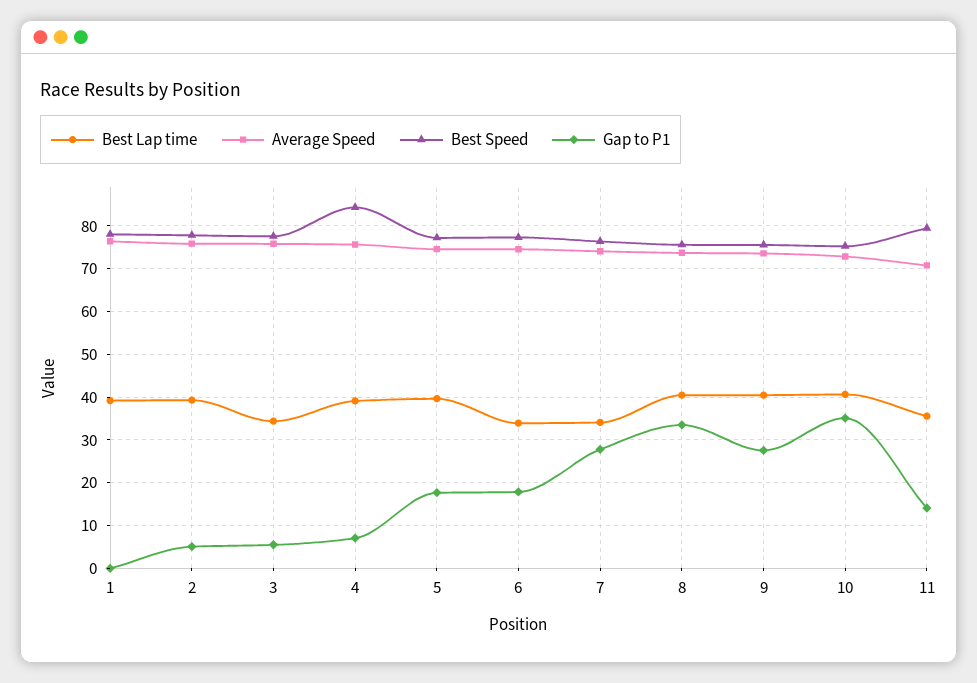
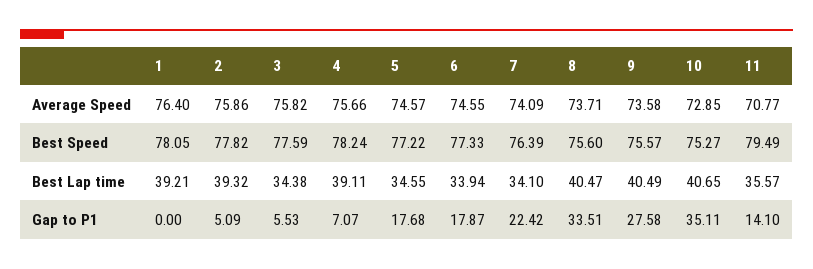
Best Speed, 4: 84 -> 78.24
Best Lap time, 5: 40 -> 34.55
Gap to P1, 7: 28 -> 22.42

